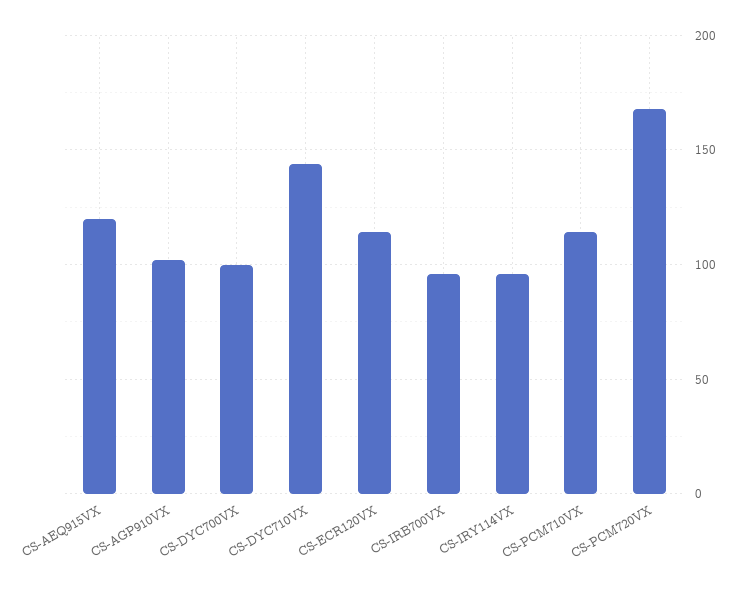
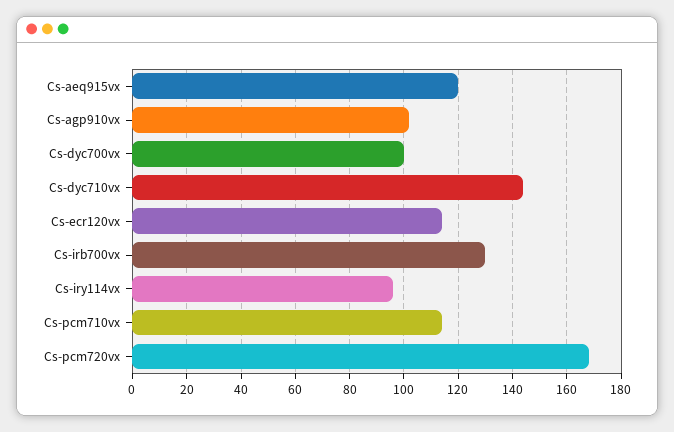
CS-IRB700VX: 95 -> 130

